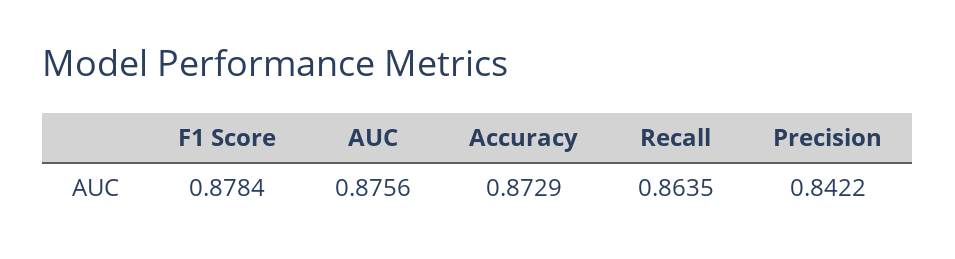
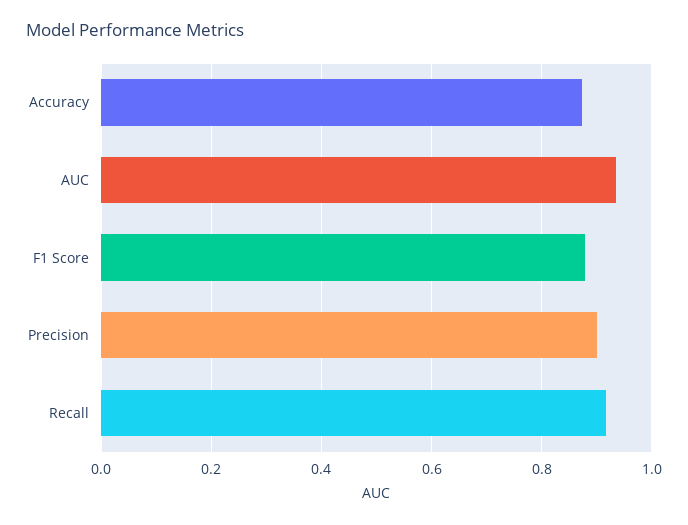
AUC: 0.8756 -> 0.94
Recall: 0.8635 -> 0.92
Precision: 0.8422 -> 0.9

